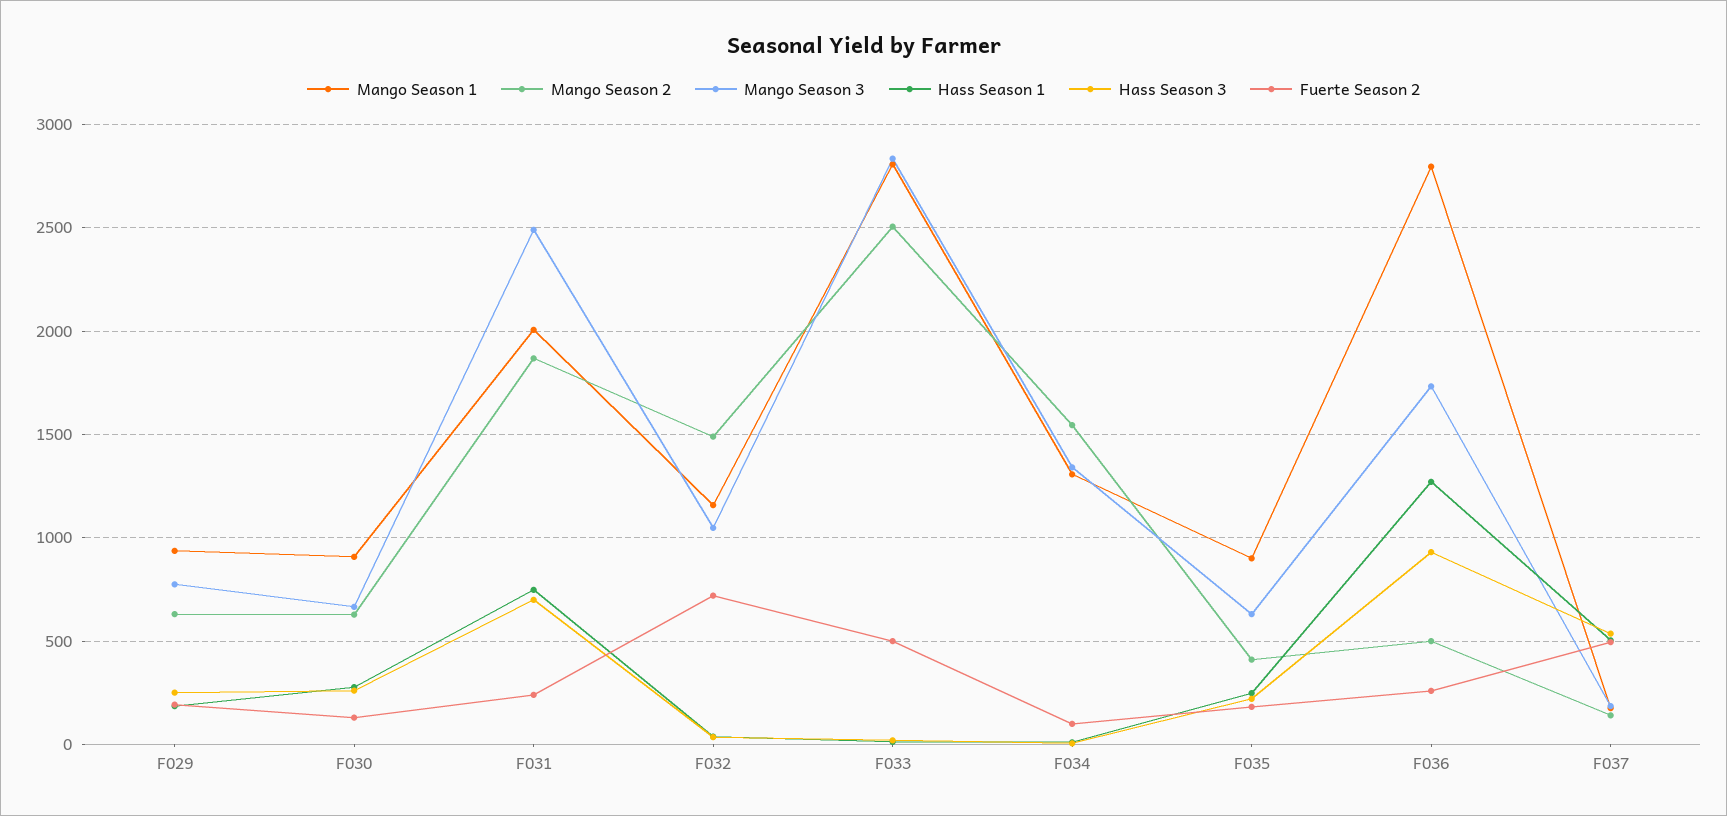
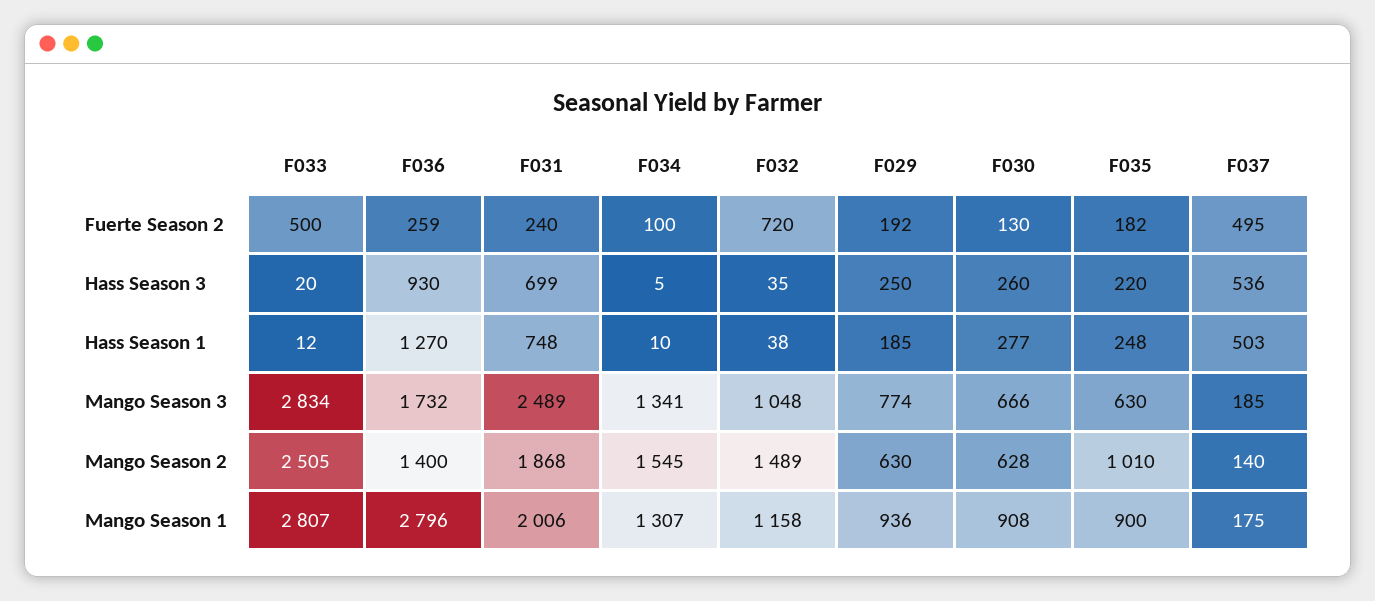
Mango Season 2, F035: 400 -> 1010
Mango Season 2, F036: 500 -> 1400

